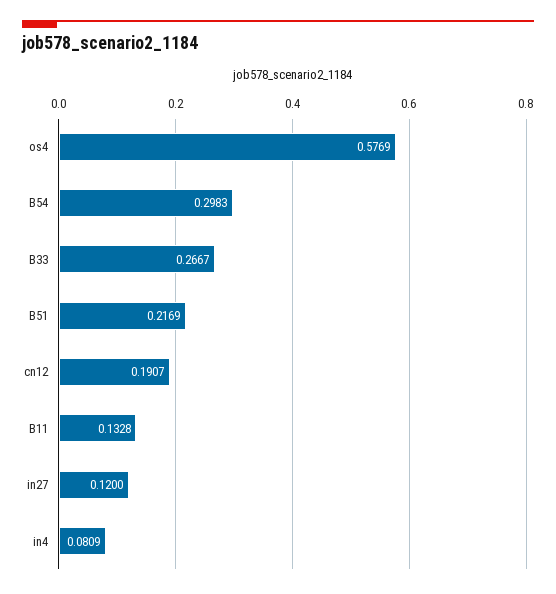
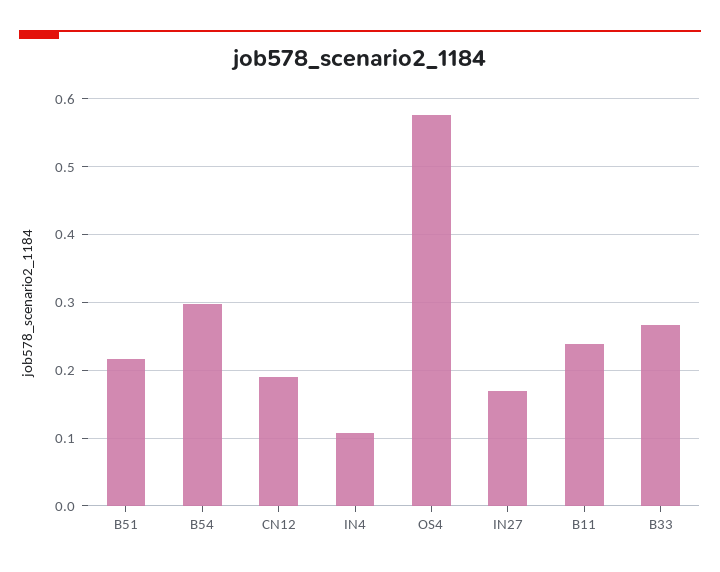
B11: 0.1328 -> 0.24
in27: 0.12 -> 0.17
in4: 0.0809 -> 0.11

